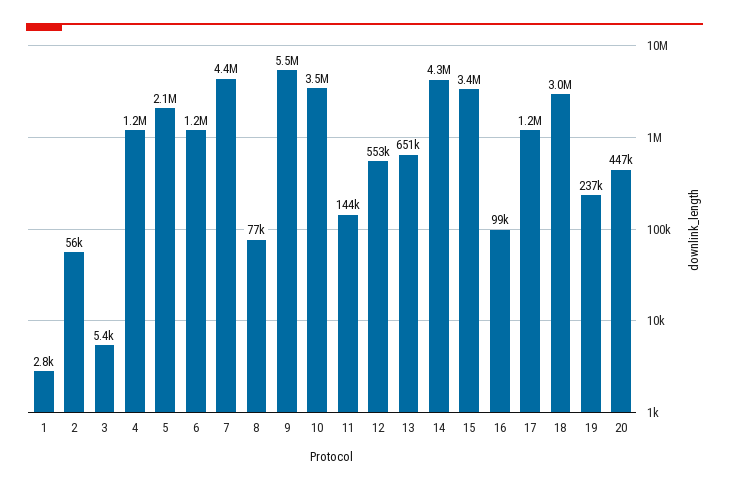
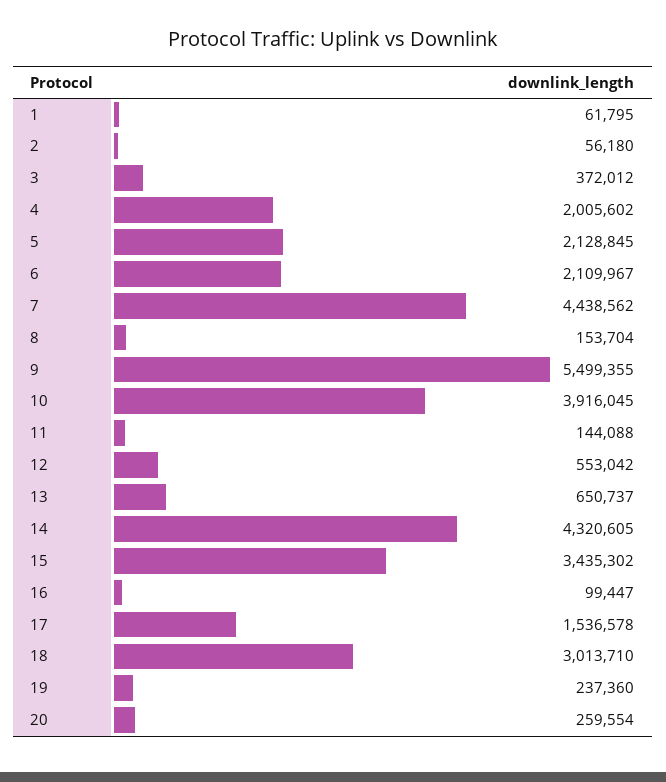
1: 2800 -> 61795
3: 5400 -> 372012
4: 1200000 -> 2005602
6: 1200000 -> 2109967
8: 77000 -> 153704
10: 3500000 -> 3916045
17: 1200000 -> 1536578
20: 447000 -> 259554

